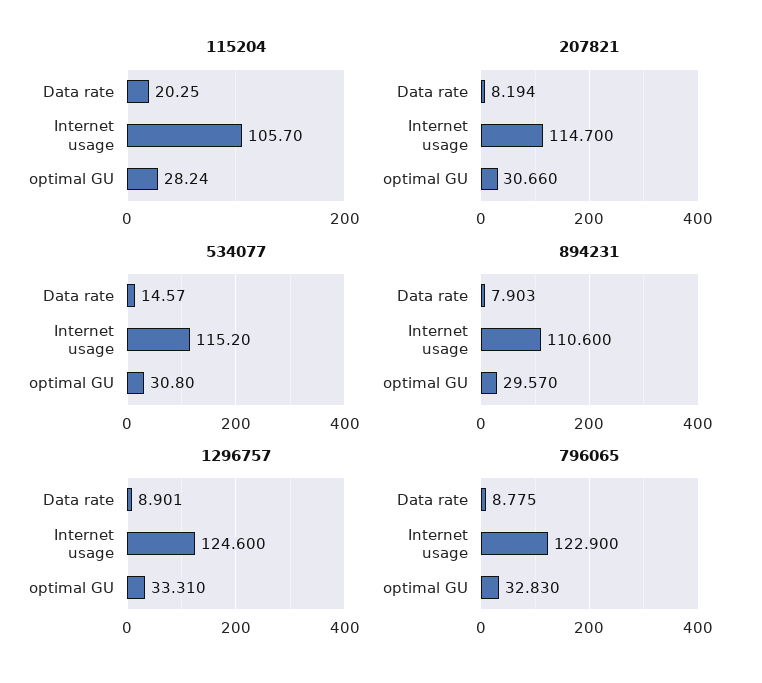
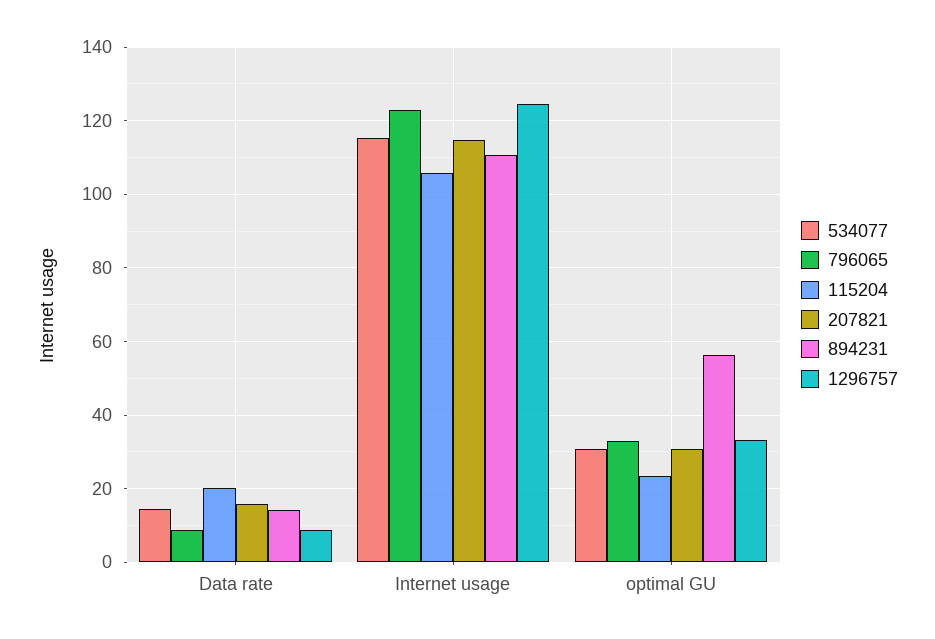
115204, optimal GU: 28.24 -> 24
207821, Data rate: 8.194 -> 16
894231, Data rate: 7.903 -> 14
894231, optimal GU: 29.57 -> 56

